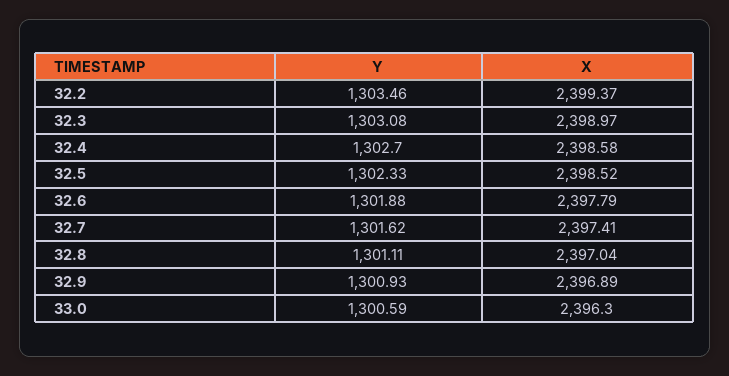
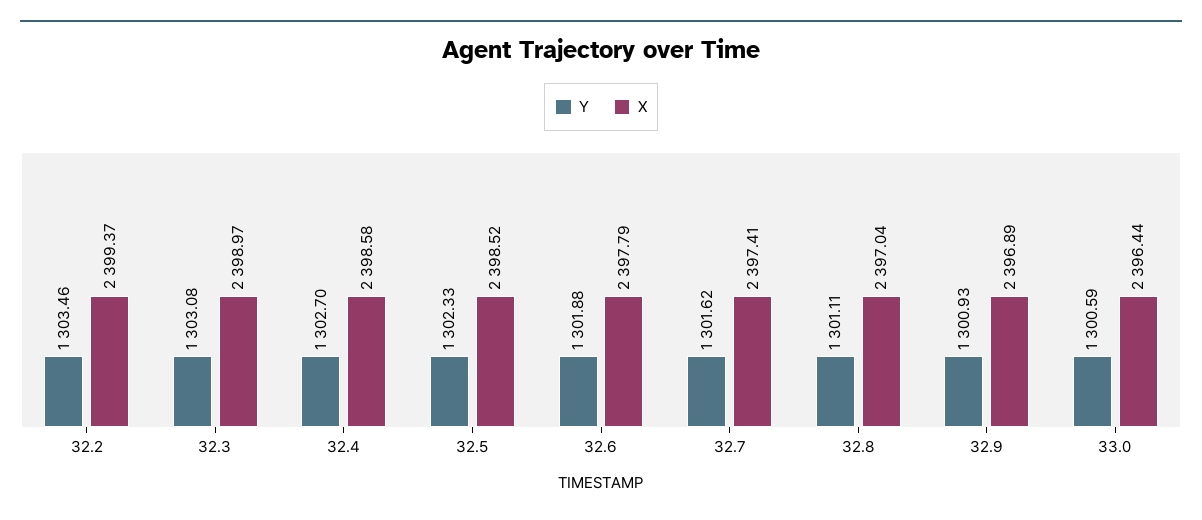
X, 33.0: 2396.3 -> 2396.44

